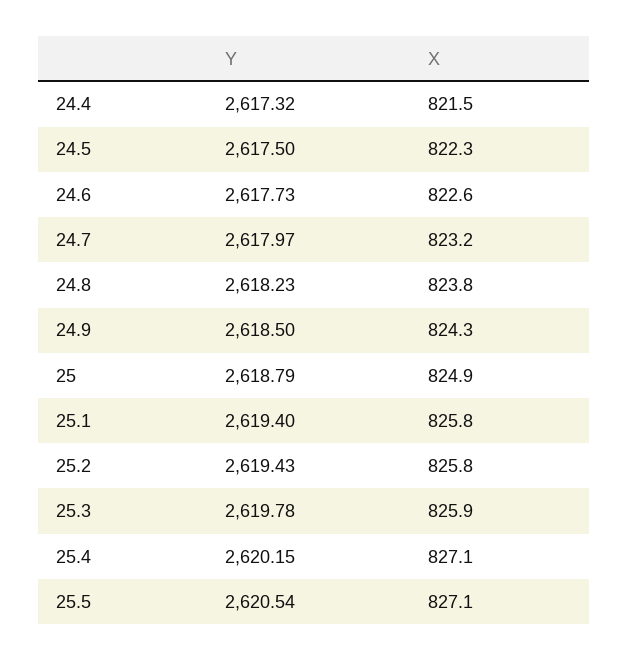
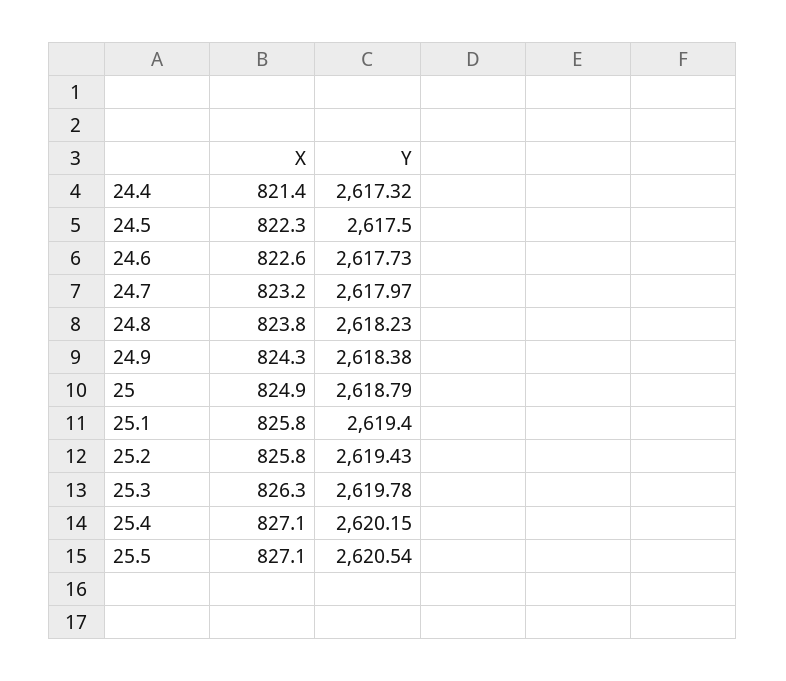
X, 24.4: 821.5 -> 821.4
Y, 24.9: 2618.5 -> 2618.38
X, 25.3: 825.9 -> 826.3

